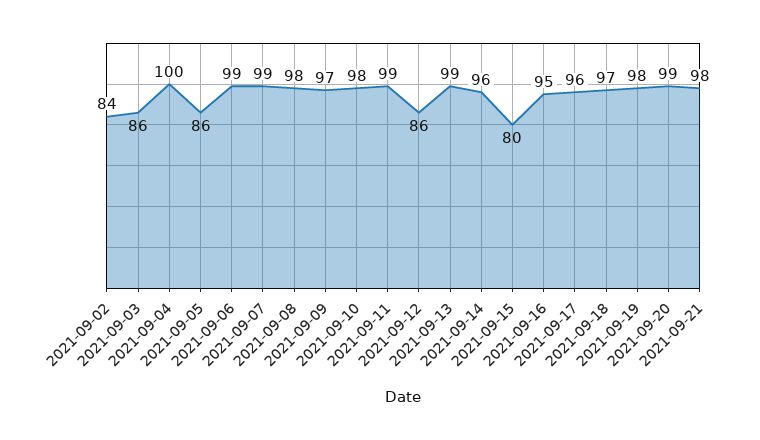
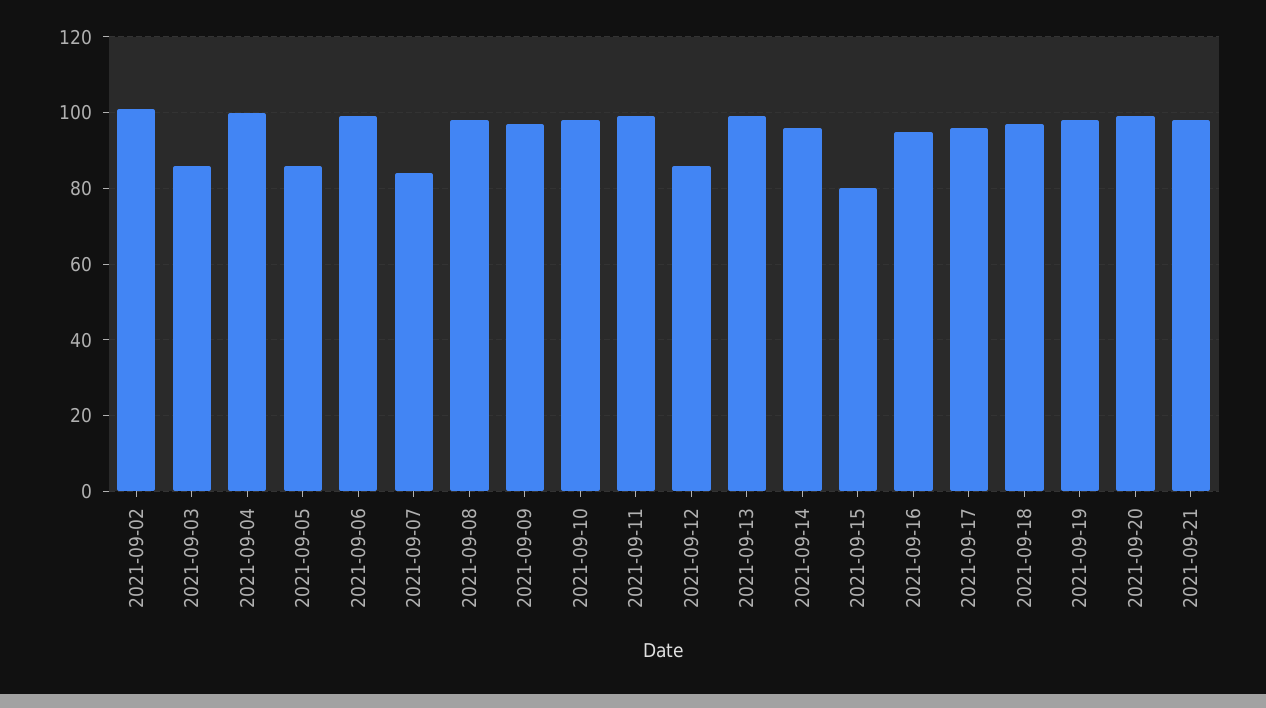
2021-09-02: 84 -> 100
2021-09-07: 99 -> 85

